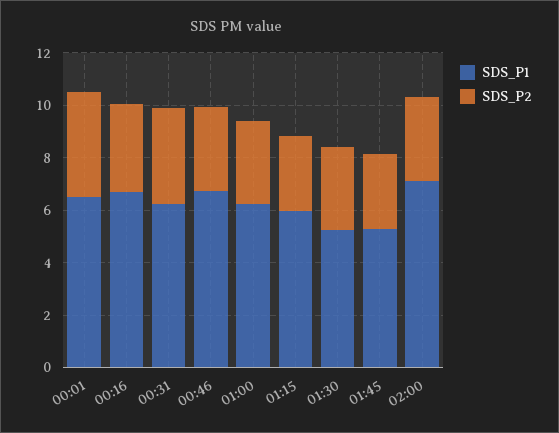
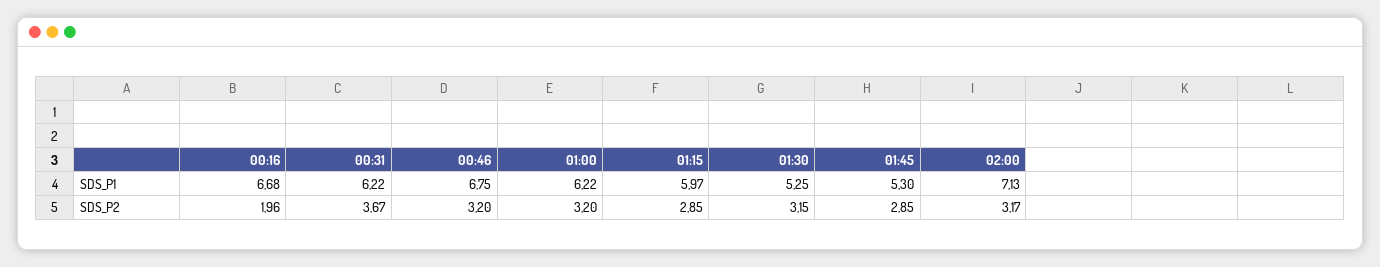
SDS_P1, 00:01: 6.5 -> none
SDS_P2, 00:01: 4 -> none
SDS_P2, 00:16: 3.5 -> 1.96

